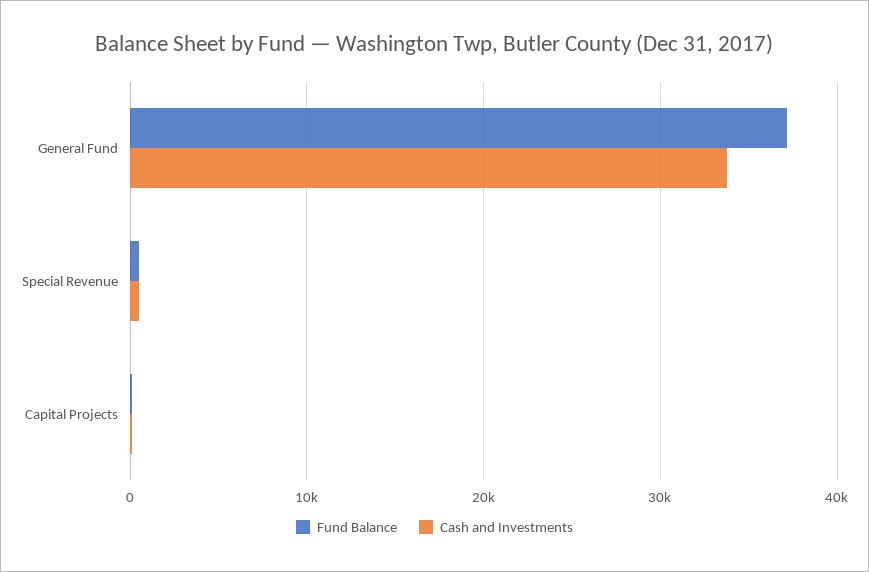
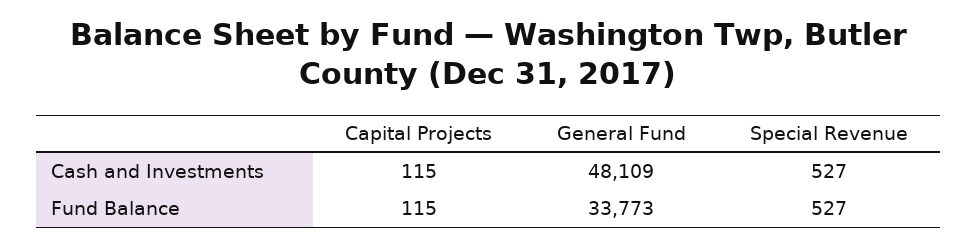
Fund Balance, General Fund: 37000 -> 33773
Cash and Investments, General Fund: 34000 -> 48109

